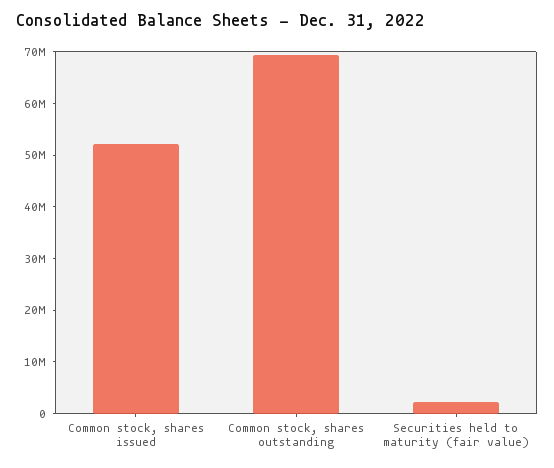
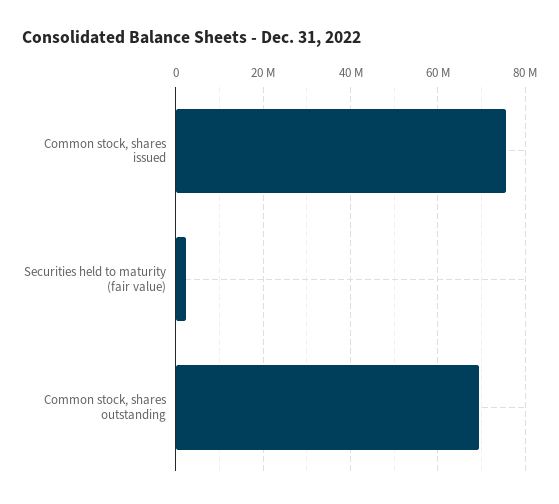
Common stock, shares issued: 52000000 -> 76000000

